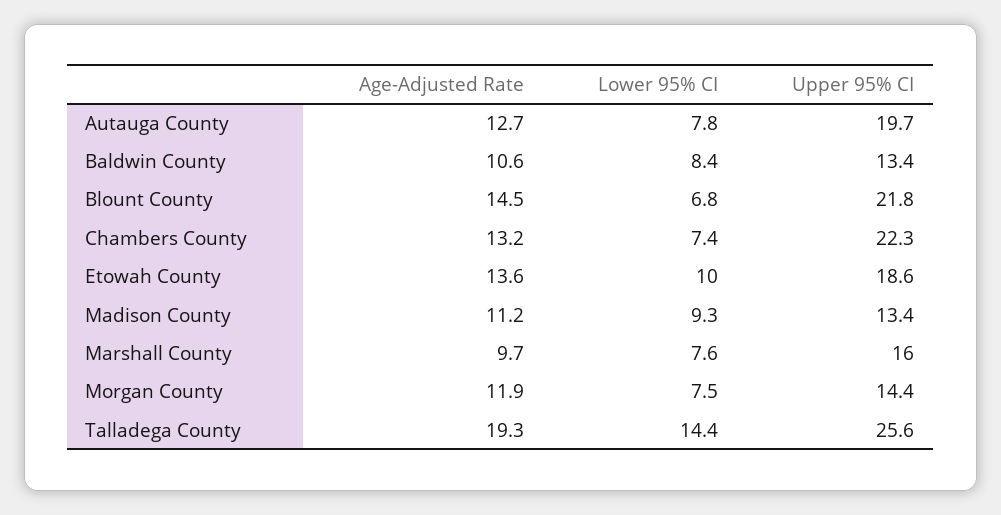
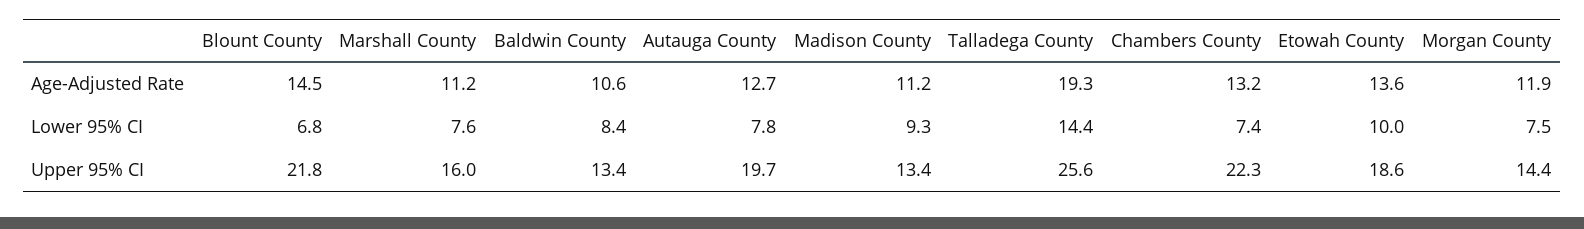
Age-Adjusted Rate, Marshall County: 9.7 -> 11.2

